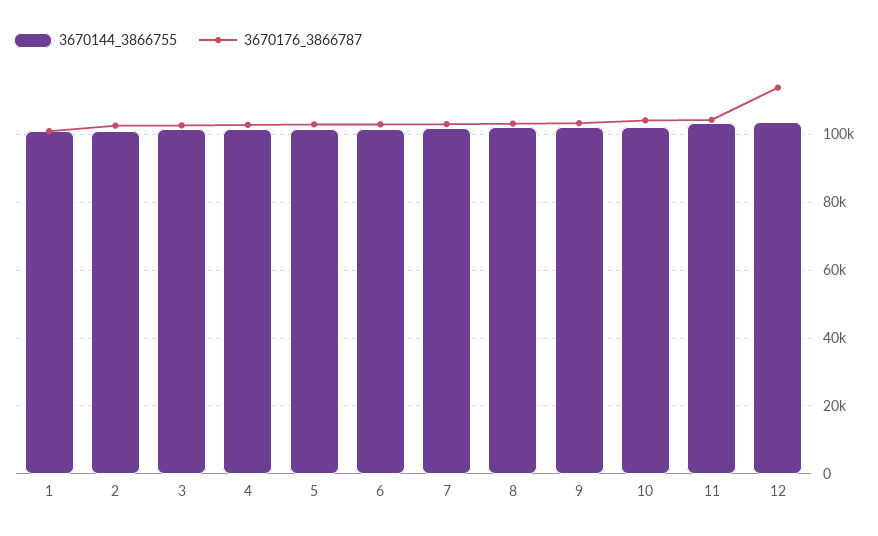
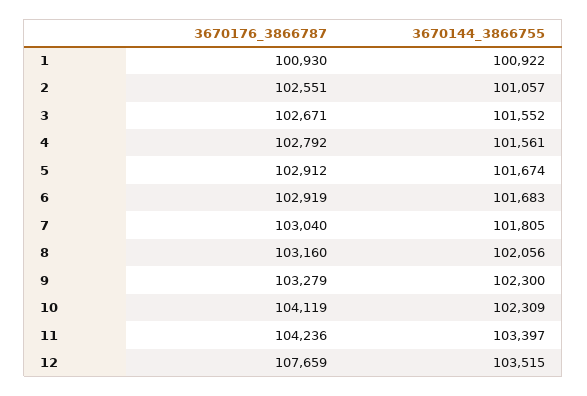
3670176_3866787, 12: 114000 -> 107659

